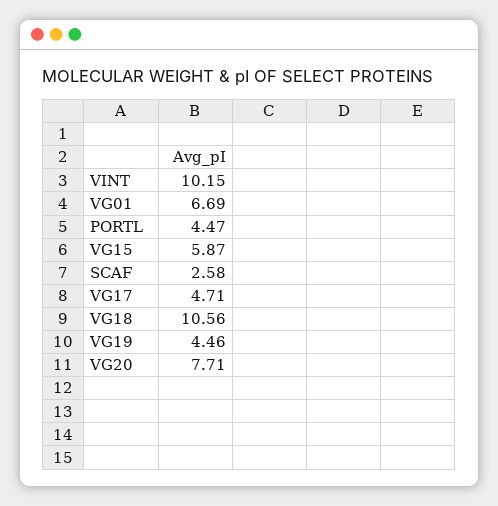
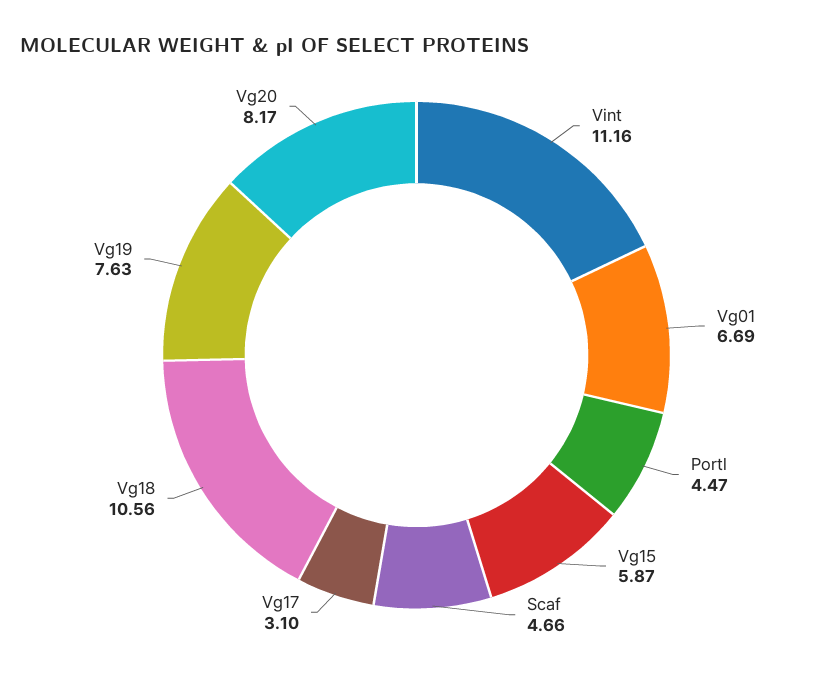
VINT: 10.15 -> 11.16
SCAF: 2.58 -> 4.66
VG17: 4.71 -> 3.1
VG19: 4.46 -> 7.63
VG20: 7.71 -> 8.17

